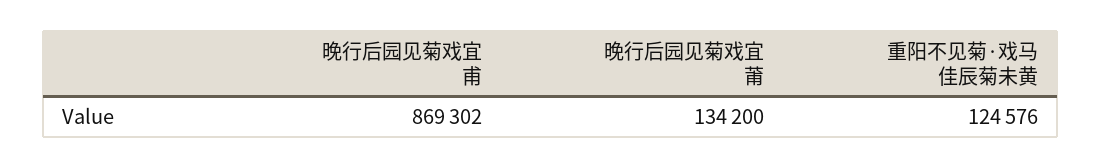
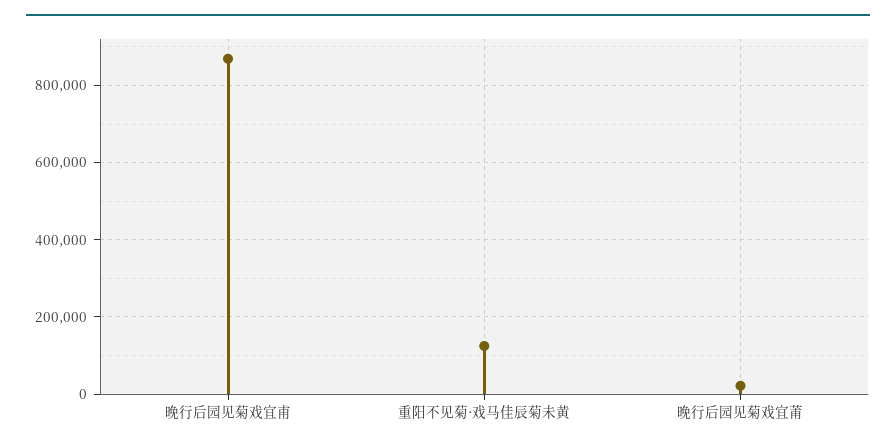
晚行后园见菊戏宜莆: 134200 -> 20000

